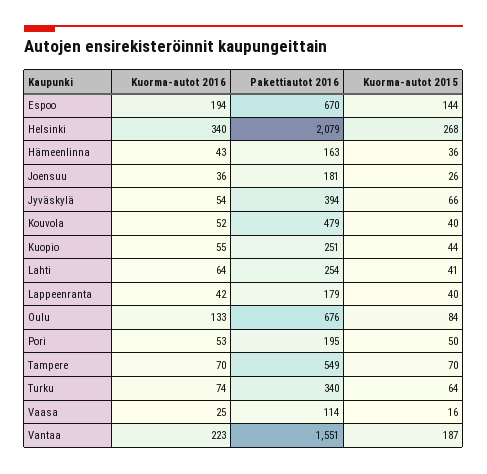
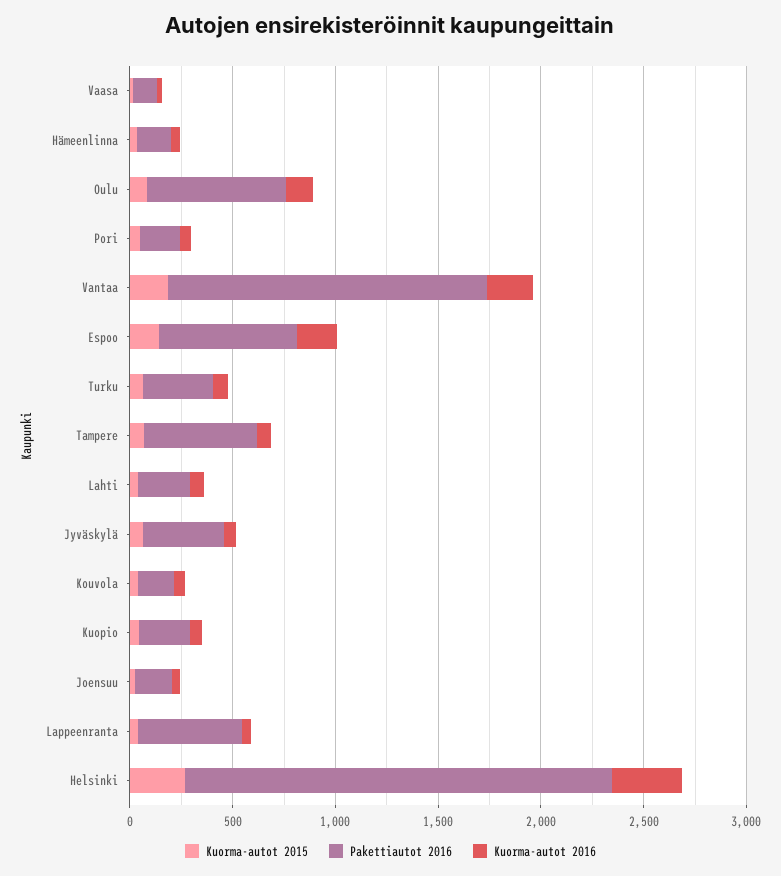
Pakettiautot 2016, Kouvola: 479 -> 200
Pakettiautot 2016, Lappeenranta: 179 -> 500

